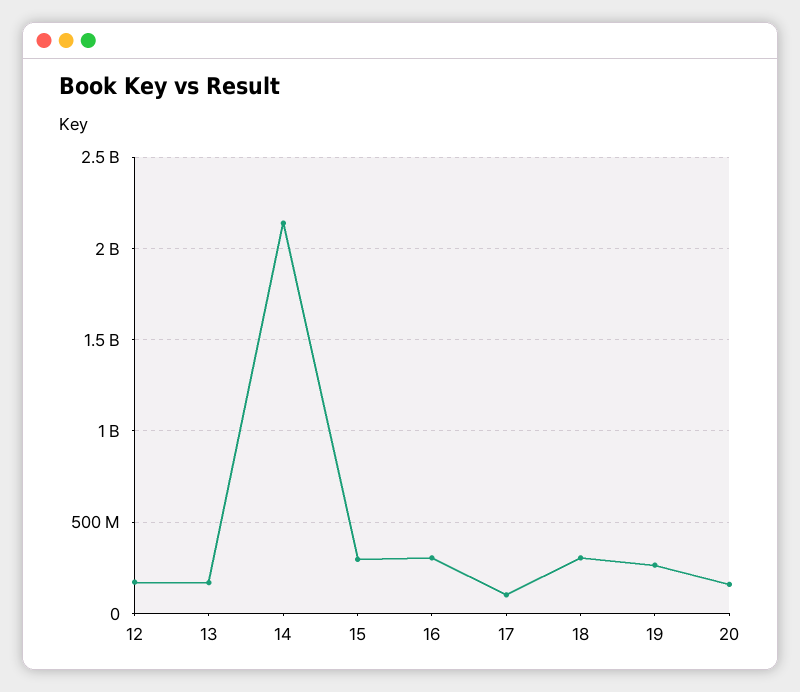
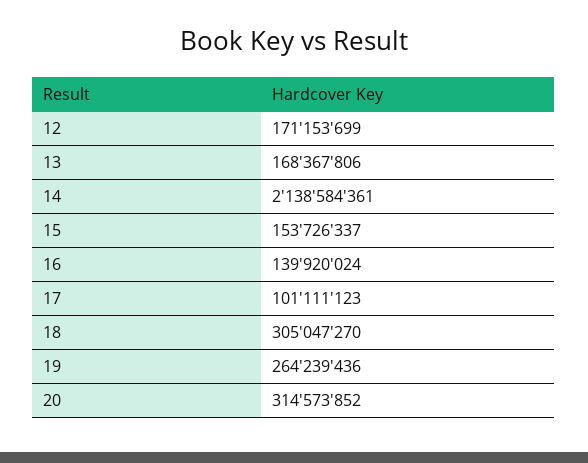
15: 300000000 -> 153726337
16: 300000000 -> 139920024
20: 150000000 -> 314573852

